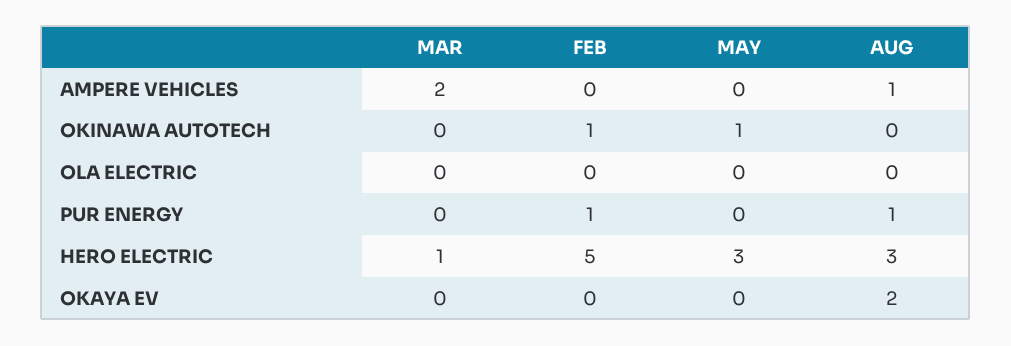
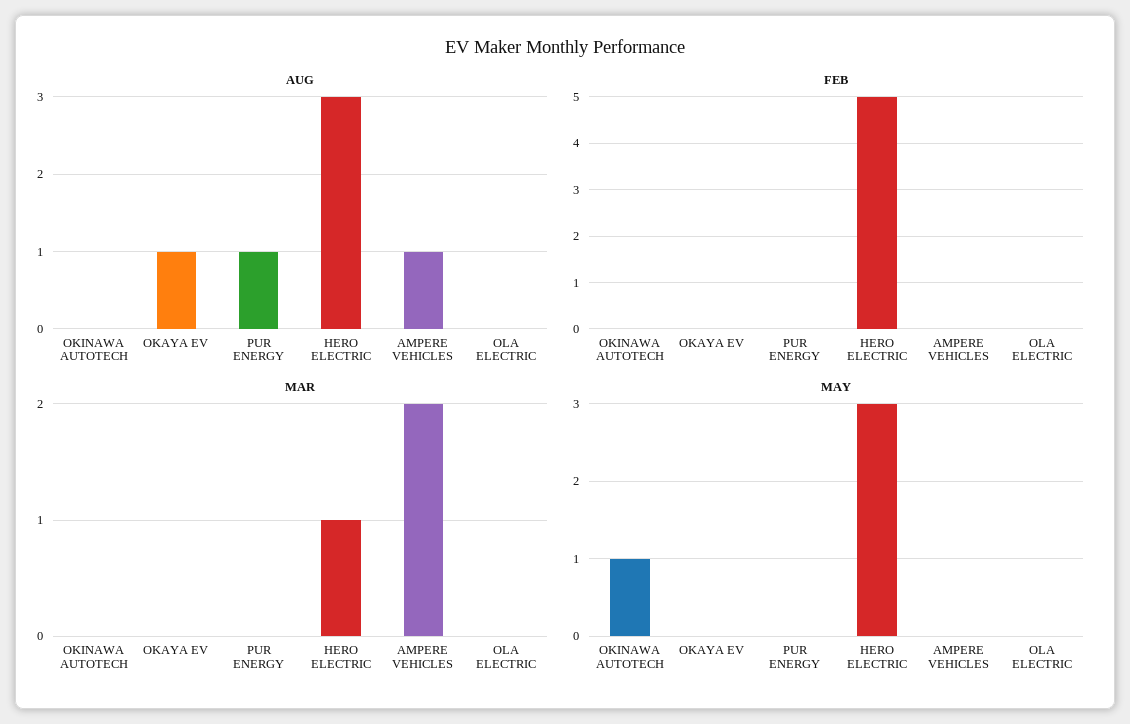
FEB, OKINAWA AUTOTECH: 1 -> 0
FEB, PUR ENERGY: 1 -> 0
AUG, OKAYA EV: 2 -> 1

